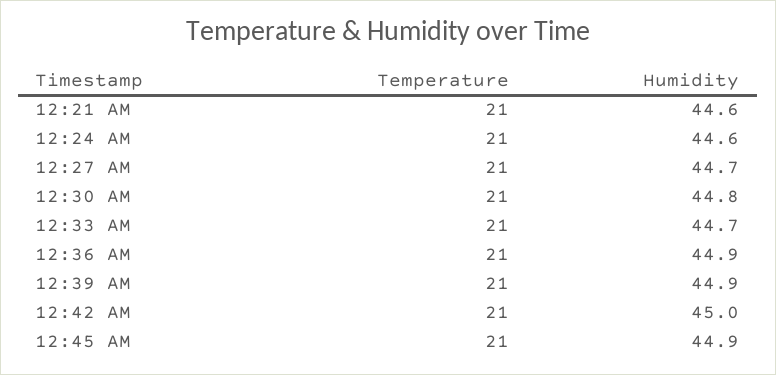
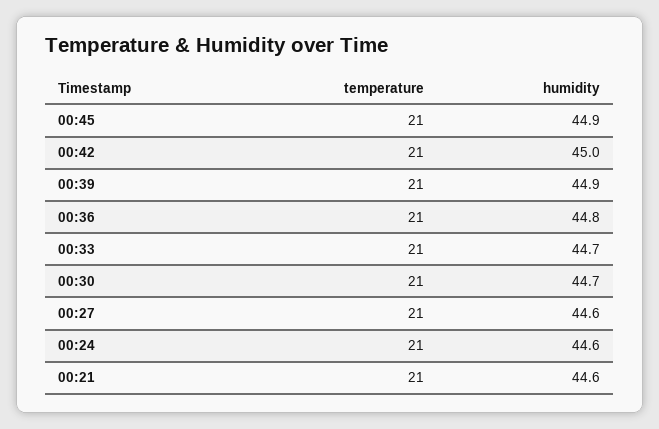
Humidity, 12:27 AM: 44.7 -> 44.6
Humidity, 12:30 AM: 44.8 -> 44.7
Humidity, 12:36 AM: 44.9 -> 44.8

